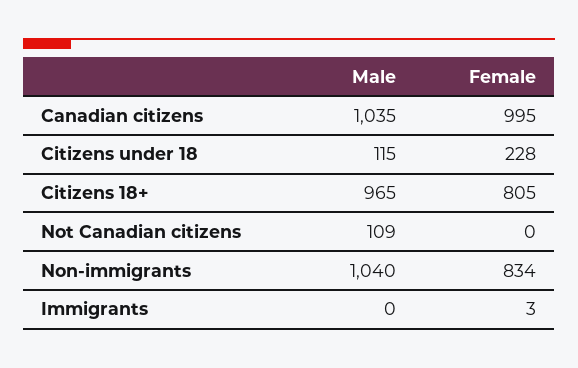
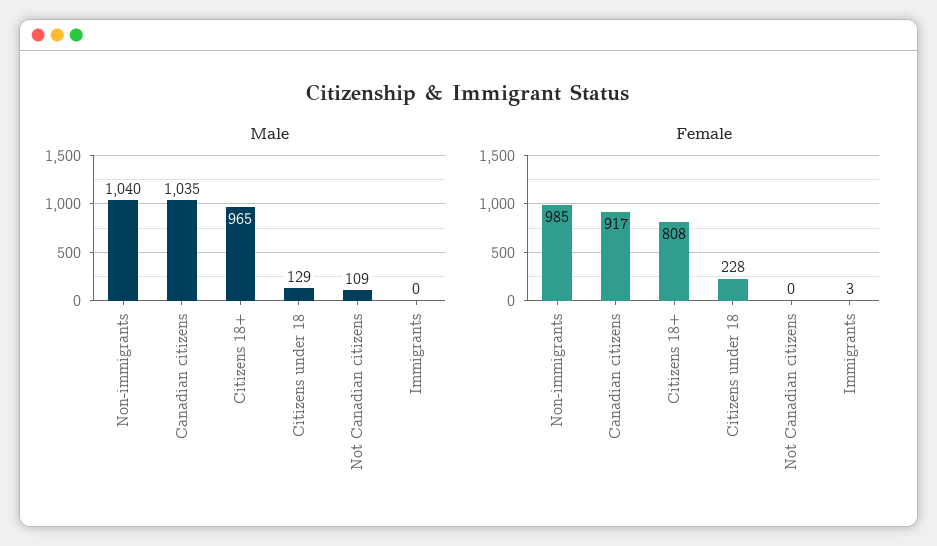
Female, Canadian citizens: 995 -> 917
Male, Citizens under 18: 115 -> 129
Female, Citizens 18+: 805 -> 808
Female, Non-immigrants: 834 -> 985

